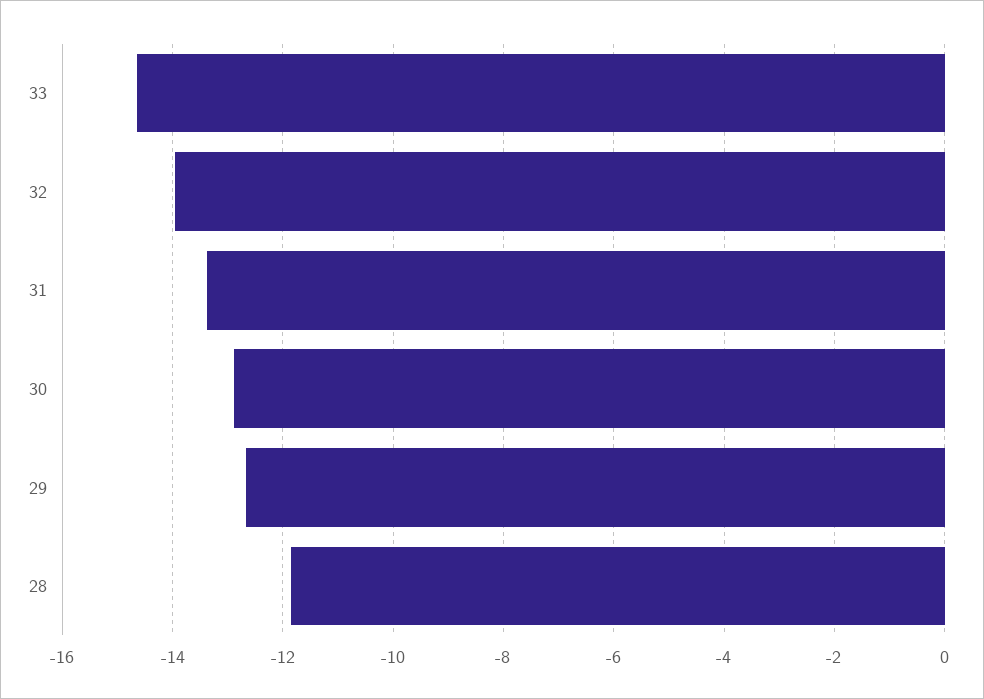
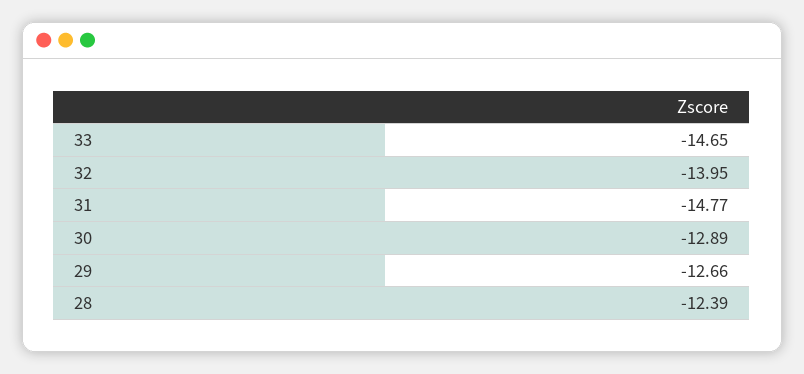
31: -13.4 -> -14.77
28: -11.8 -> -12.39

